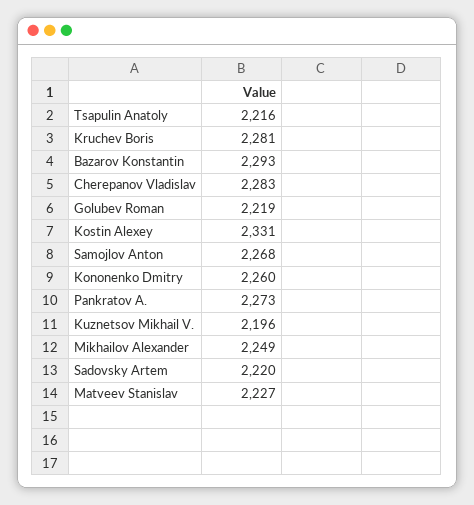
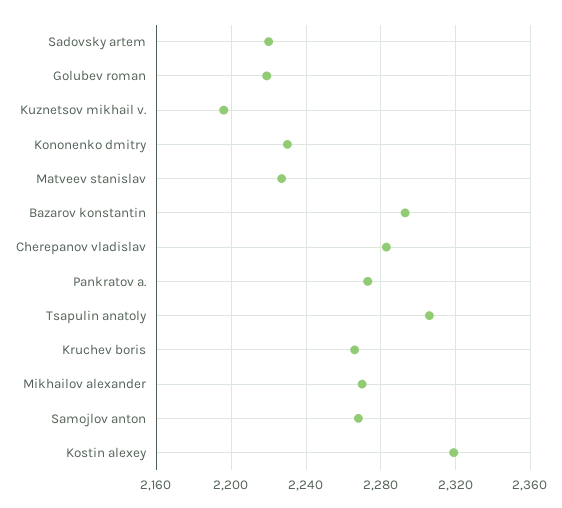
Tsapulin Anatoly: 2216 -> 2305
Kruchev Boris: 2281 -> 2265
Kostin Alexey: 2331 -> 2320
Kononenko Dmitry: 2260 -> 2230
Mikhailov Alexander: 2249 -> 2270

